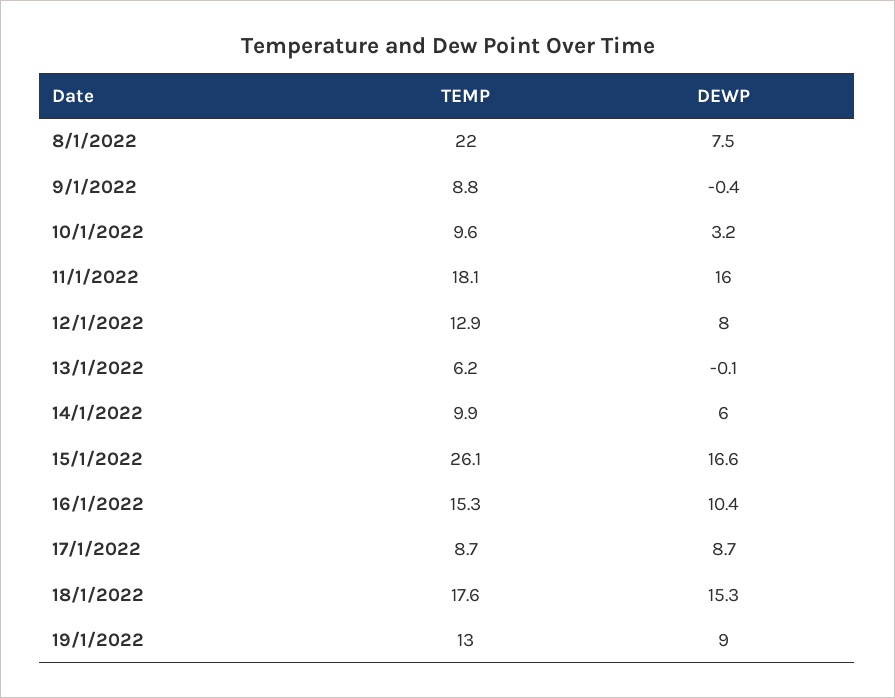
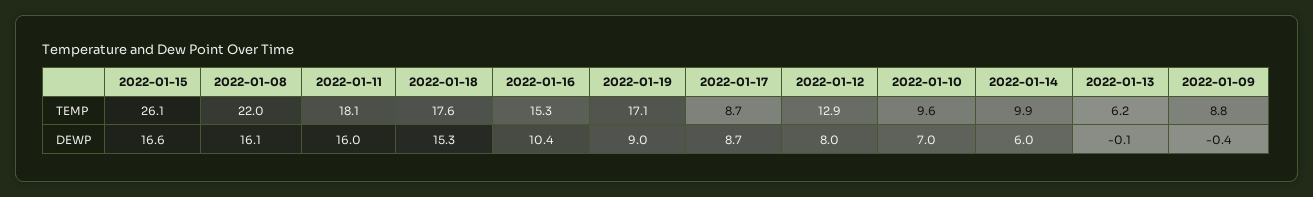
DEWP, 8/1/2022: 7.5 -> 16.1
DEWP, 10/1/2022: 3.2 -> 7
TEMP, 19/1/2022: 13 -> 17.1

